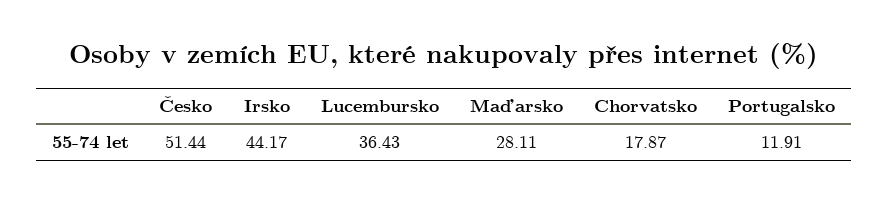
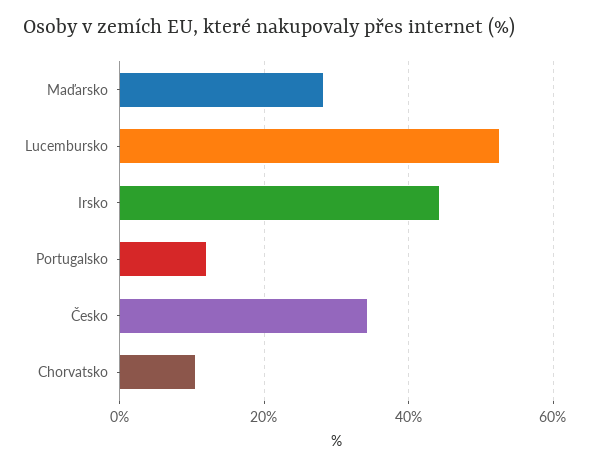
Česko: 51.44 -> 34
Lucembursko: 36.43 -> 52
Chorvatsko: 17.87 -> 10

